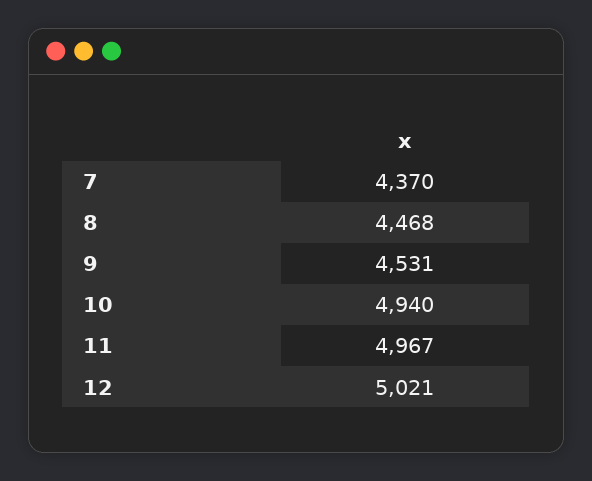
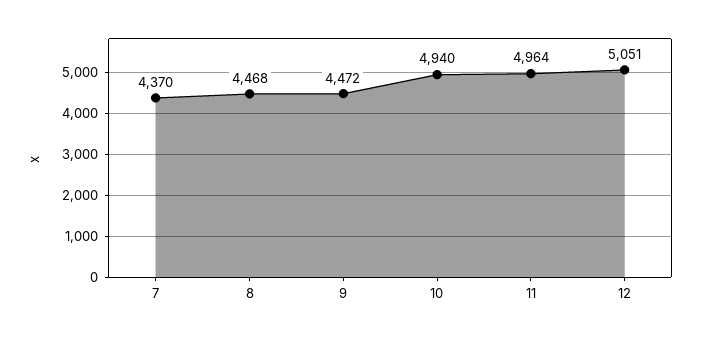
9: 4531 -> 4472
11: 4967 -> 4964
12: 5021 -> 5051

